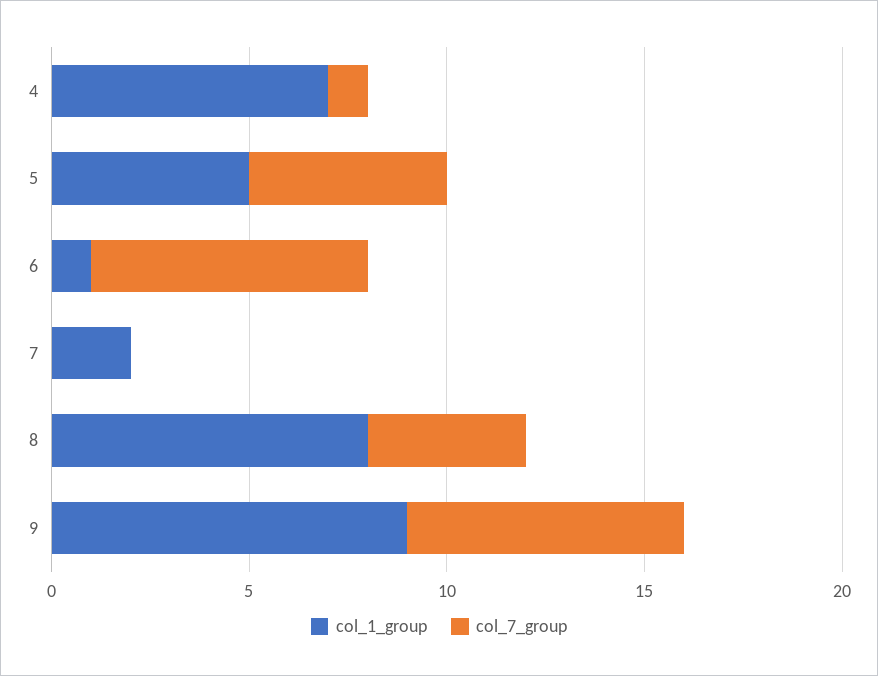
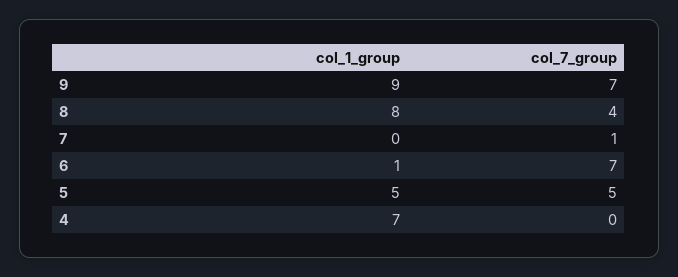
col_7_group, 4: 1 -> 0
col_1_group, 7: 2 -> 0
col_7_group, 7: 0 -> 1

